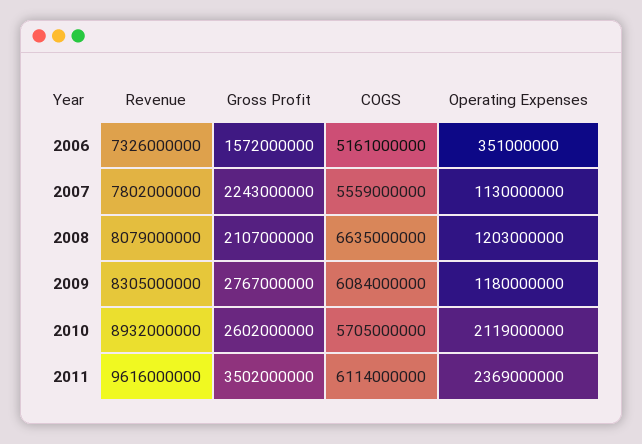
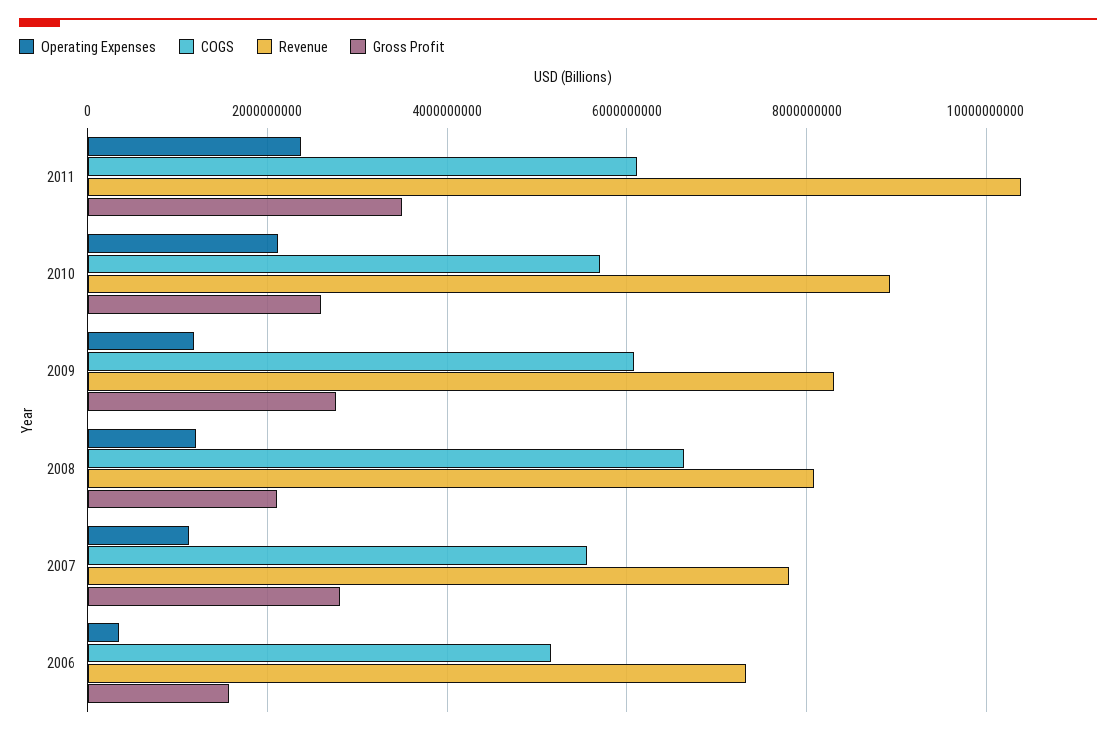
Gross Profit, 2007: 2243000000 -> 2800000000
Revenue, 2011: 9616000000 -> 10400000000

